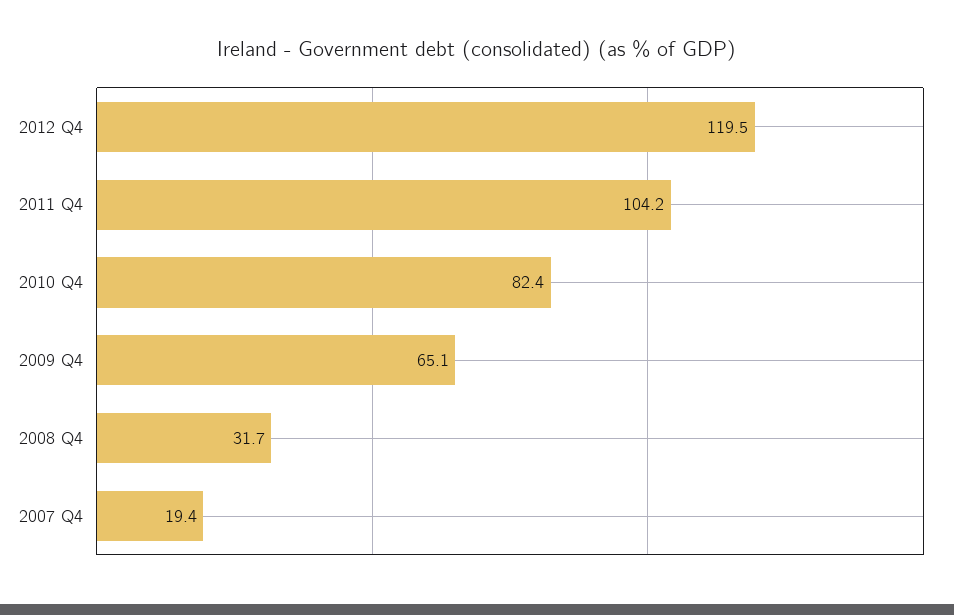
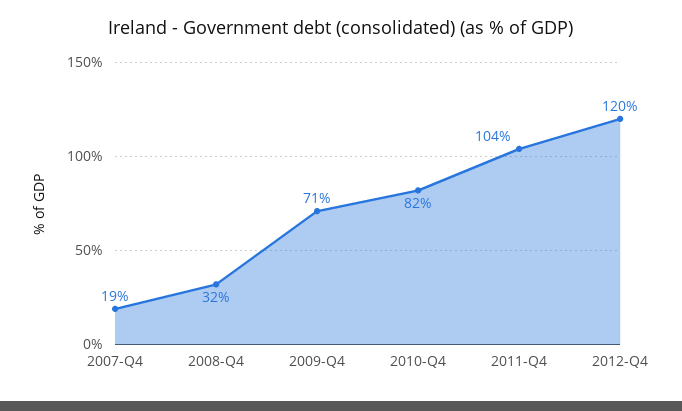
2009 Q4: 65.1 -> 71

